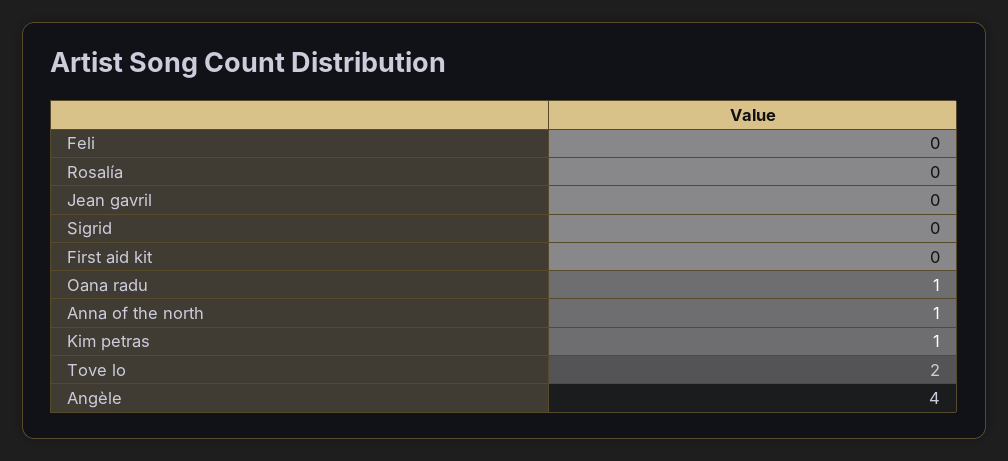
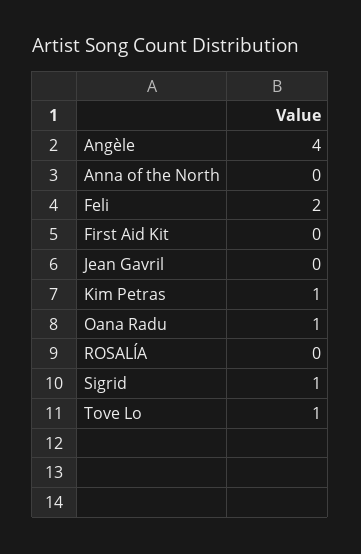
Feli: 0 -> 2
Sigrid: 0 -> 1
Anna of the north: 1 -> 0
Tove lo: 2 -> 1

